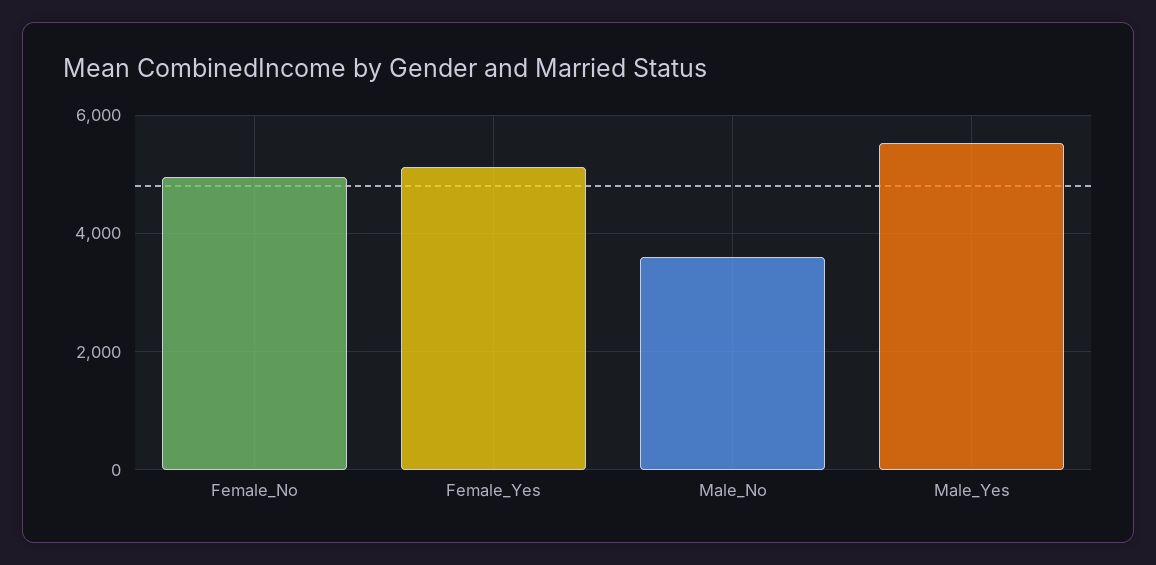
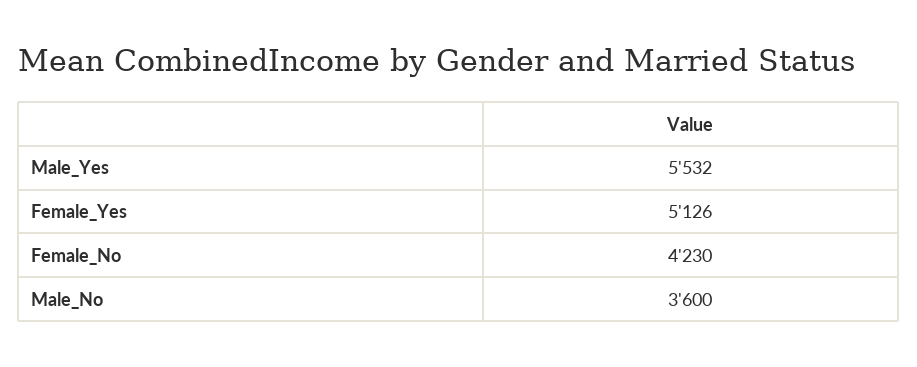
Female_No: 5000 -> 4230

